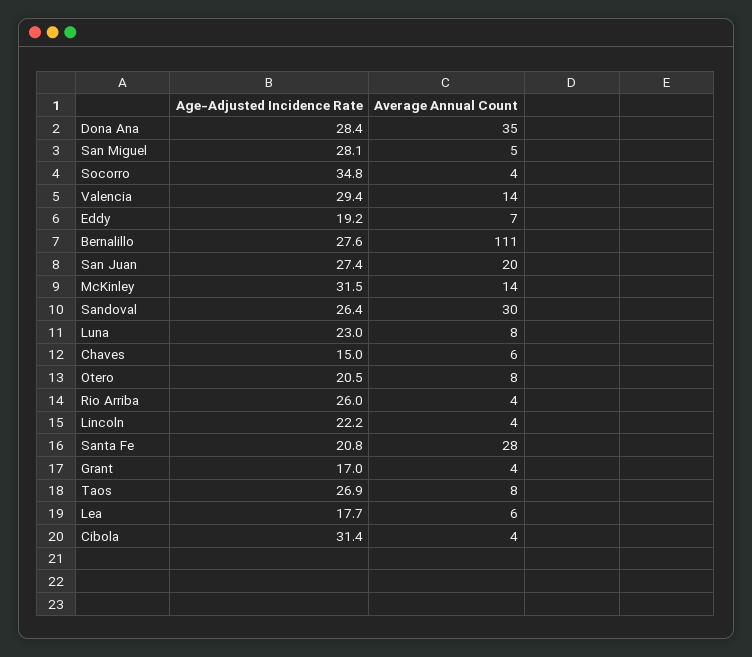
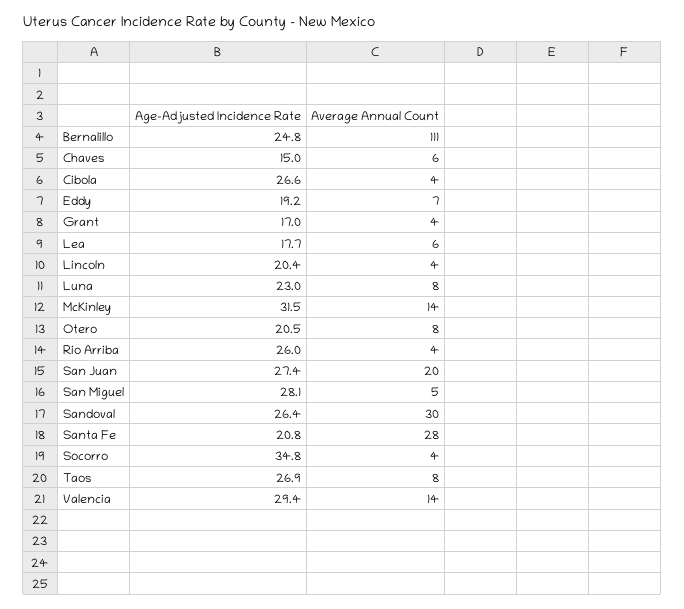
Age-Adjusted Incidence Rate, Dona Ana: 28.4 -> none
Average Annual Count, Dona Ana: 35 -> none
Age-Adjusted Incidence Rate, Bernalillo: 27.6 -> 24.8
Age-Adjusted Incidence Rate, Lincoln: 22.2 -> 20.4
Age-Adjusted Incidence Rate, Cibola: 31.4 -> 26.6

